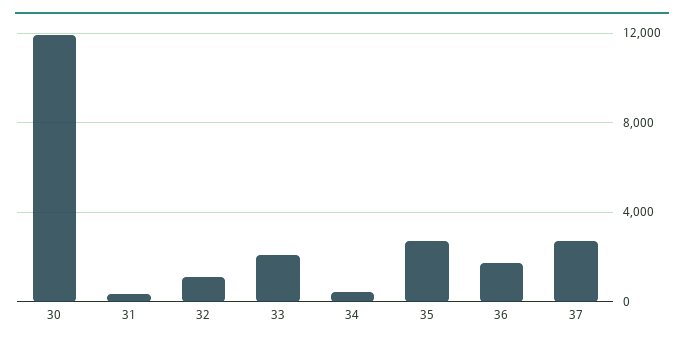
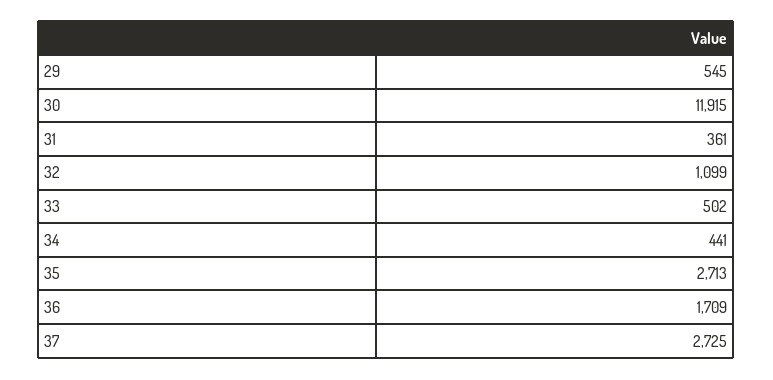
33: 2000 -> 502
29: none -> 545

